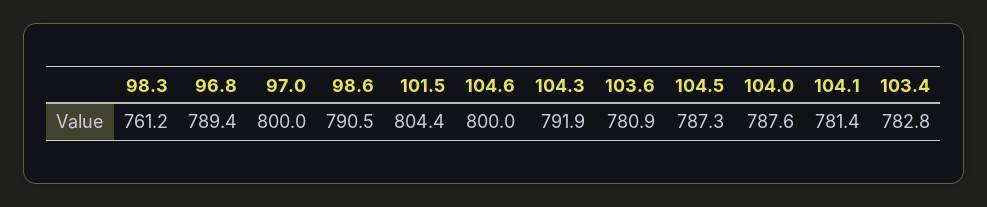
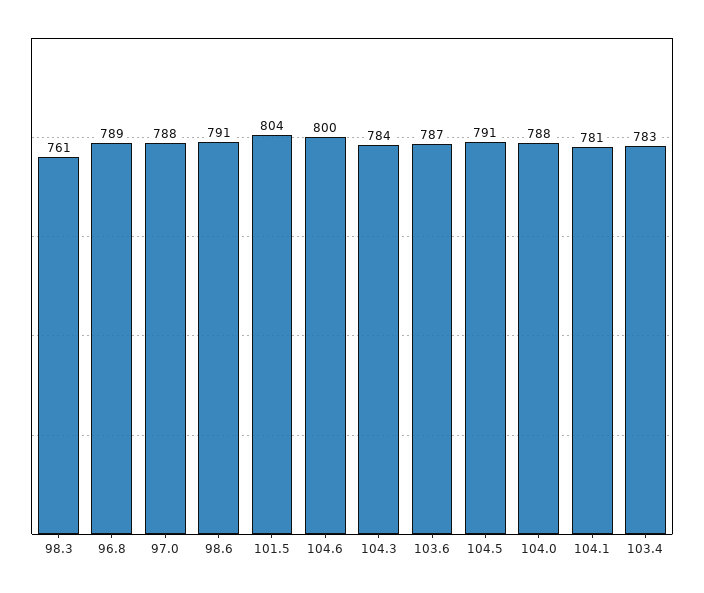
97.0: 800 -> 788
104.3: 791.9 -> 784
103.6: 780.9 -> 787
104.5: 787.3 -> 791

